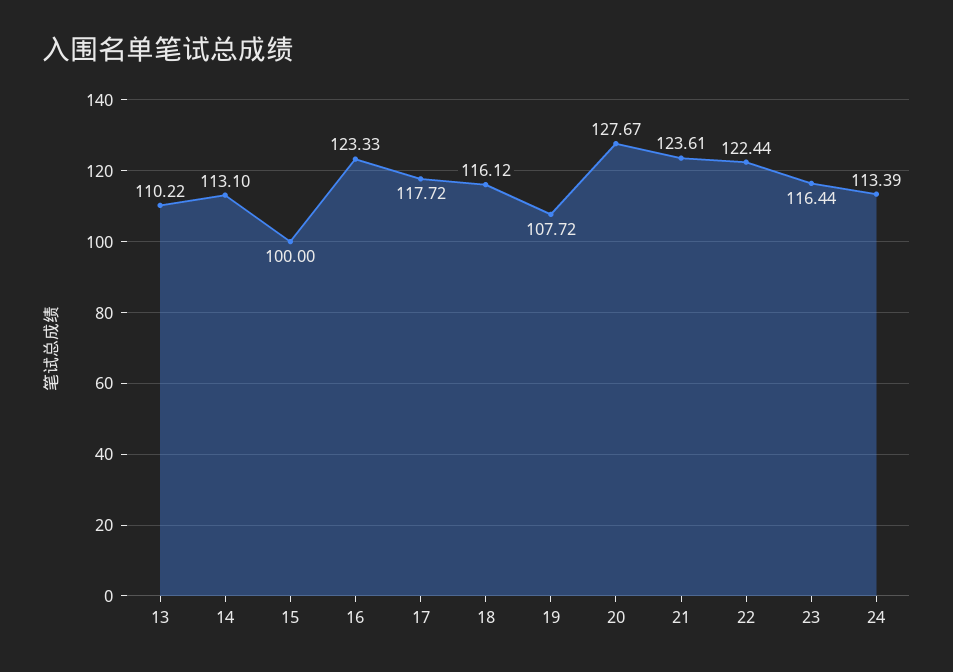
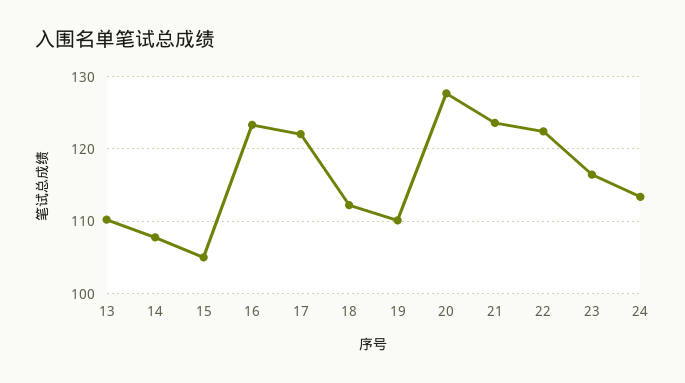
14: 113.1 -> 108
15: 100 -> 105
17: 117.72 -> 122
18: 116.12 -> 112
19: 107.72 -> 110

